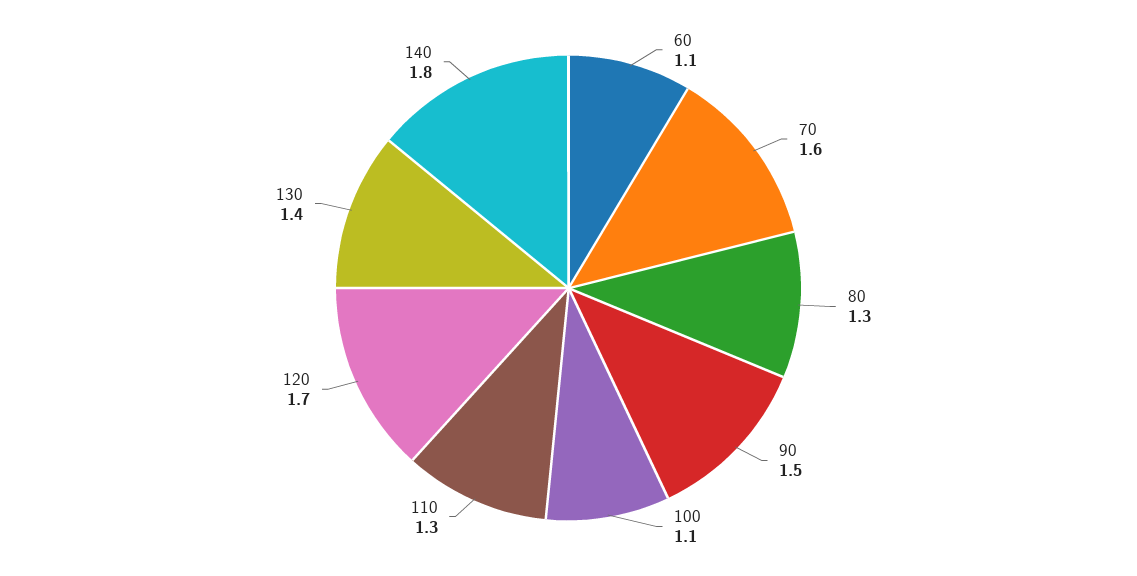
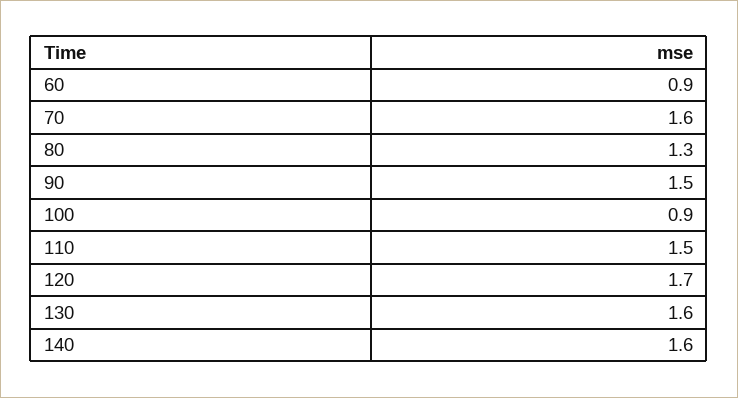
60: 1.1 -> 0.9
100: 1.1 -> 0.9
110: 1.3 -> 1.5
130: 1.4 -> 1.6
140: 1.8 -> 1.6

